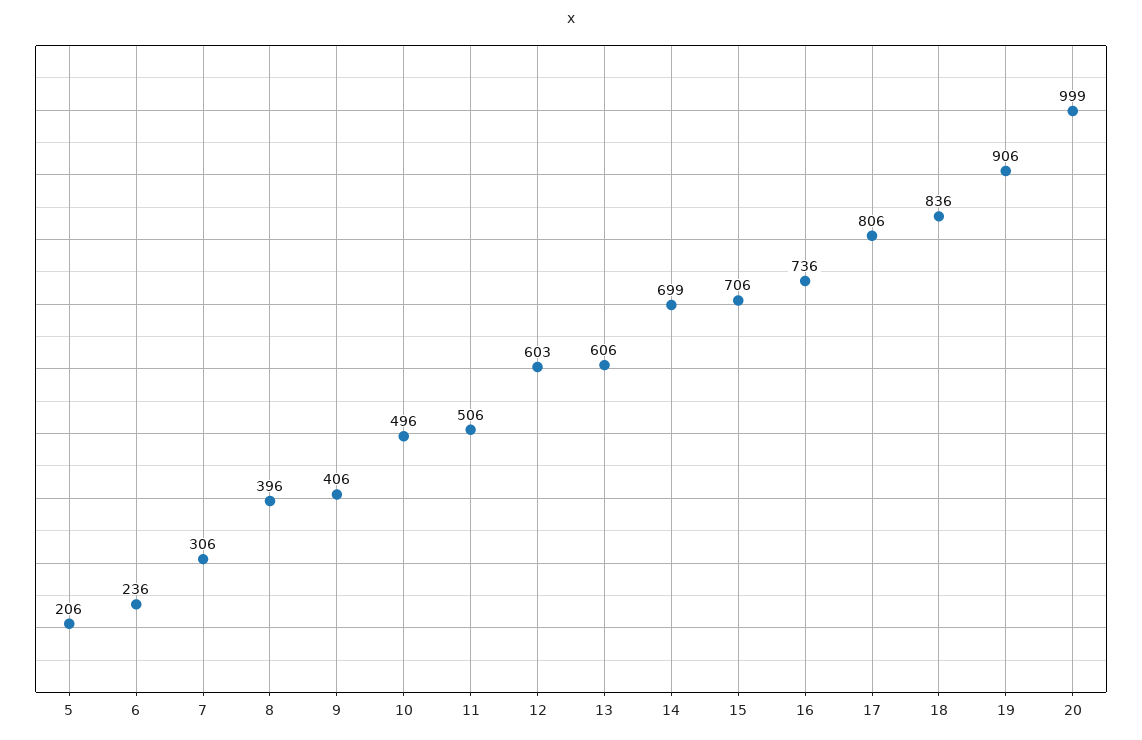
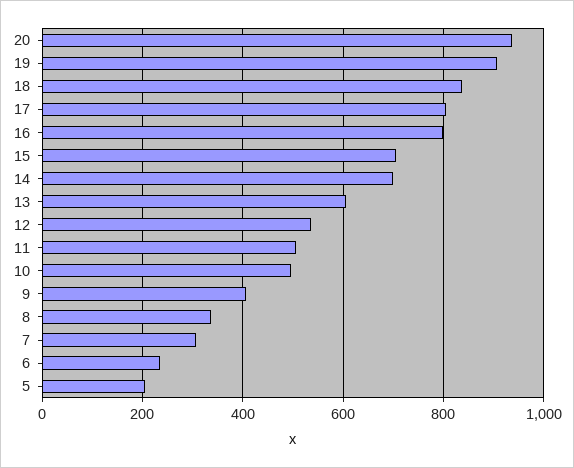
8: 396 -> 340
12: 603 -> 540
16: 736 -> 800
20: 999 -> 940

